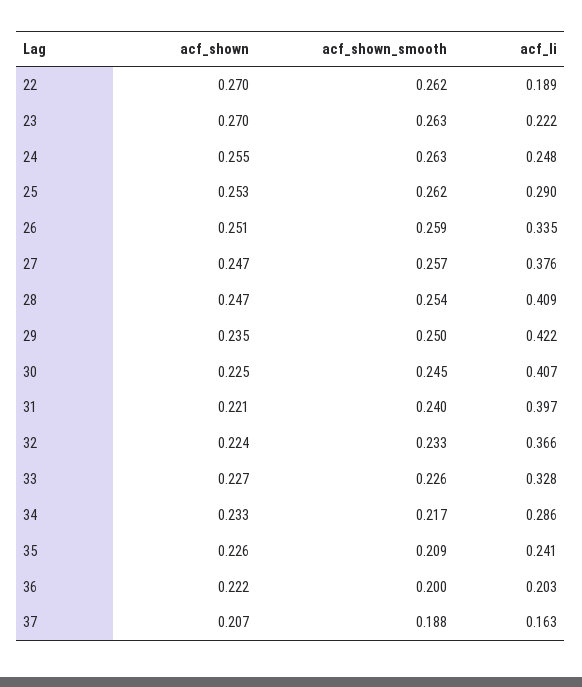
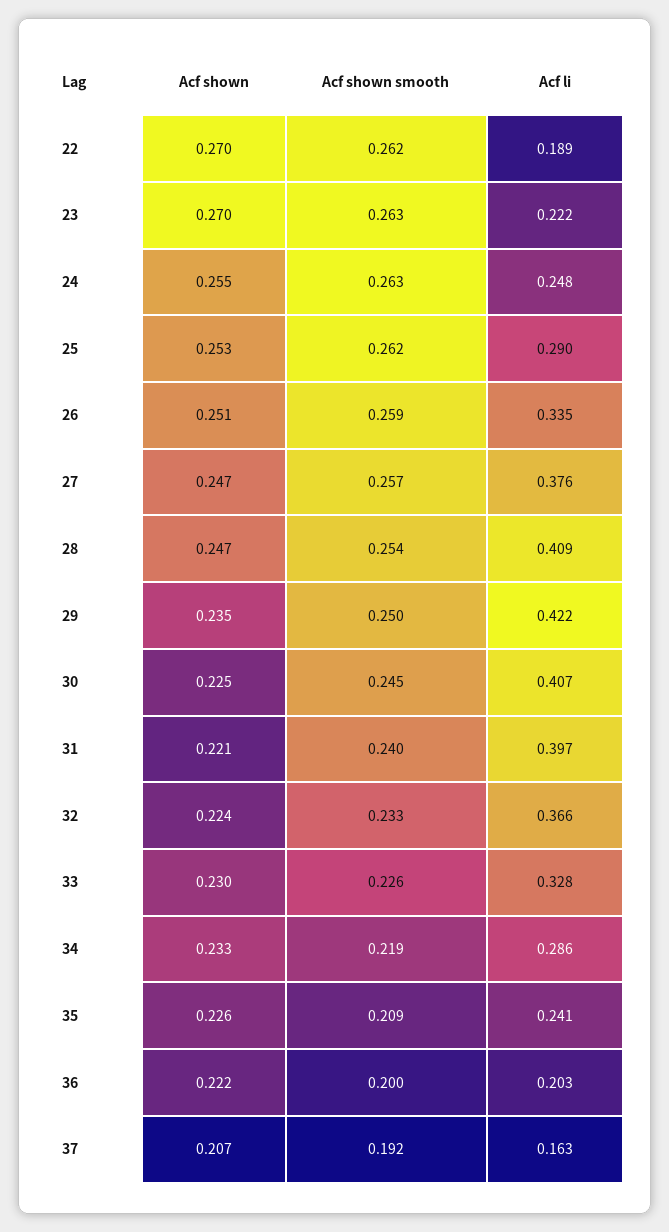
acf_shown, 33: 0.227 -> 0.23
acf_shown_smooth, 34: 0.217 -> 0.219
acf_shown_smooth, 37: 0.188 -> 0.192

